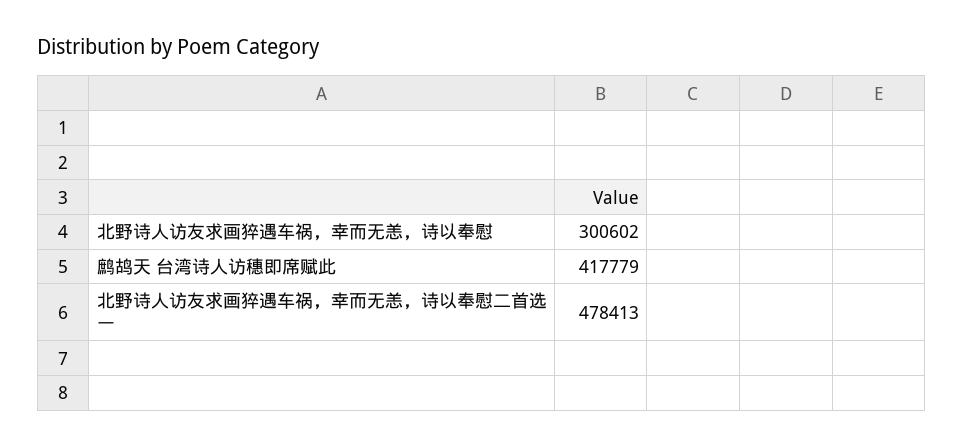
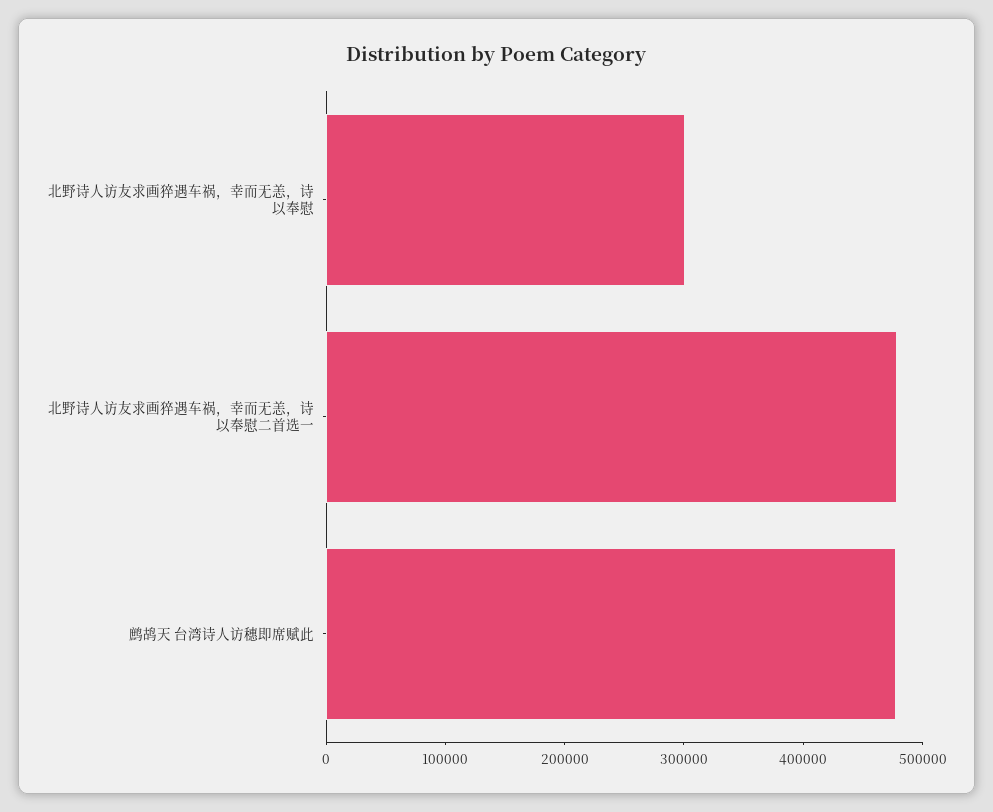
鹧鸪天 台湾诗人访穗即席赋此: 417779 -> 480000

